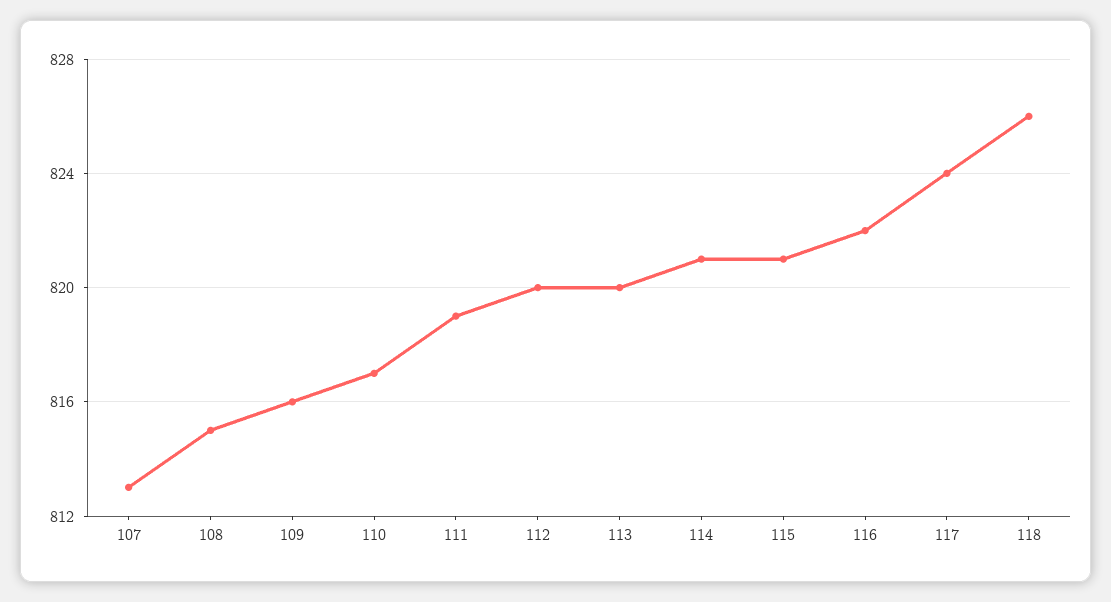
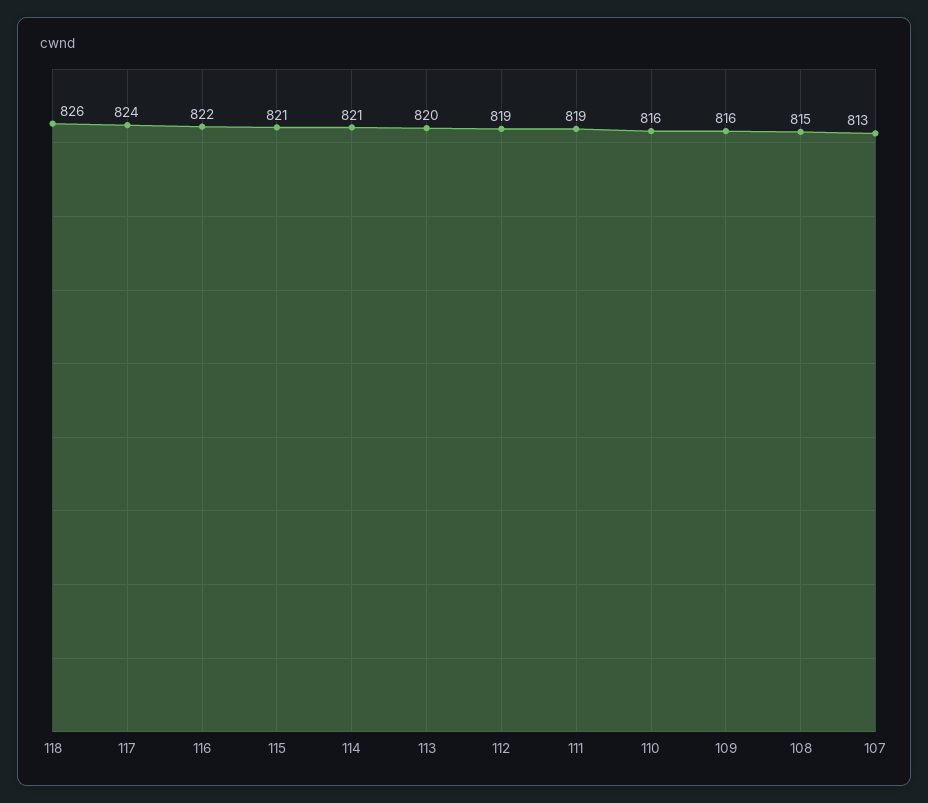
110: 817 -> 816
112: 820 -> 819

